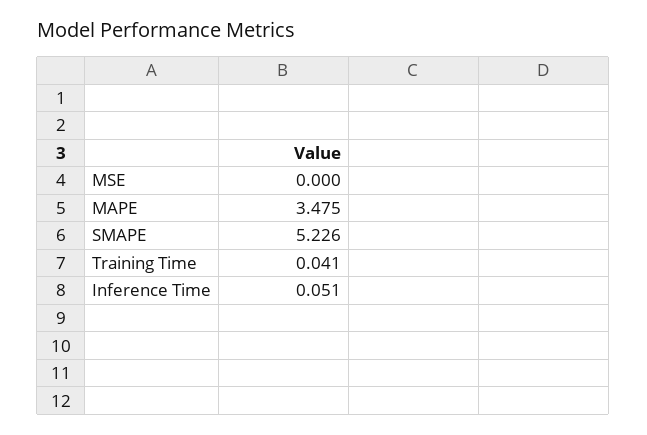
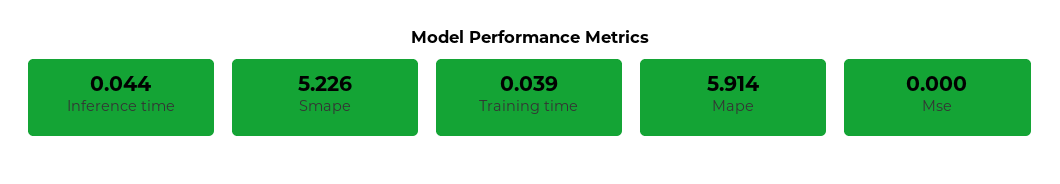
MAPE: 3.475 -> 5.914
Training Time: 0.041 -> 0.039
Inference Time: 0.051 -> 0.044

